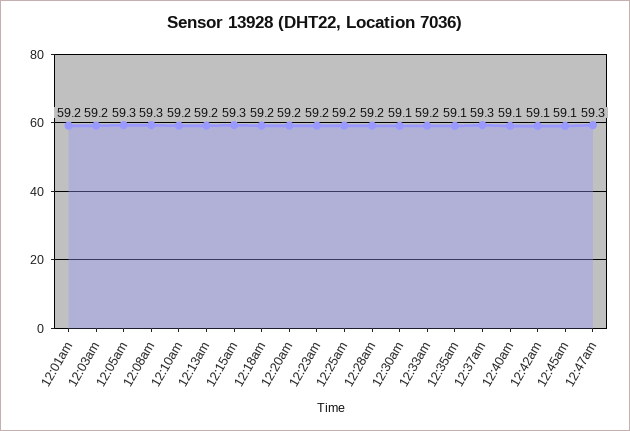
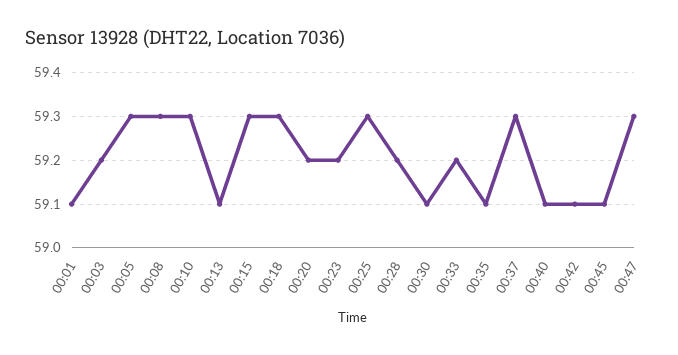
12:01am: 59.2 -> 59.1
12:10am: 59.2 -> 59.3
12:13am: 59.2 -> 59.1
12:18am: 59.2 -> 59.3
12:25am: 59.2 -> 59.3

